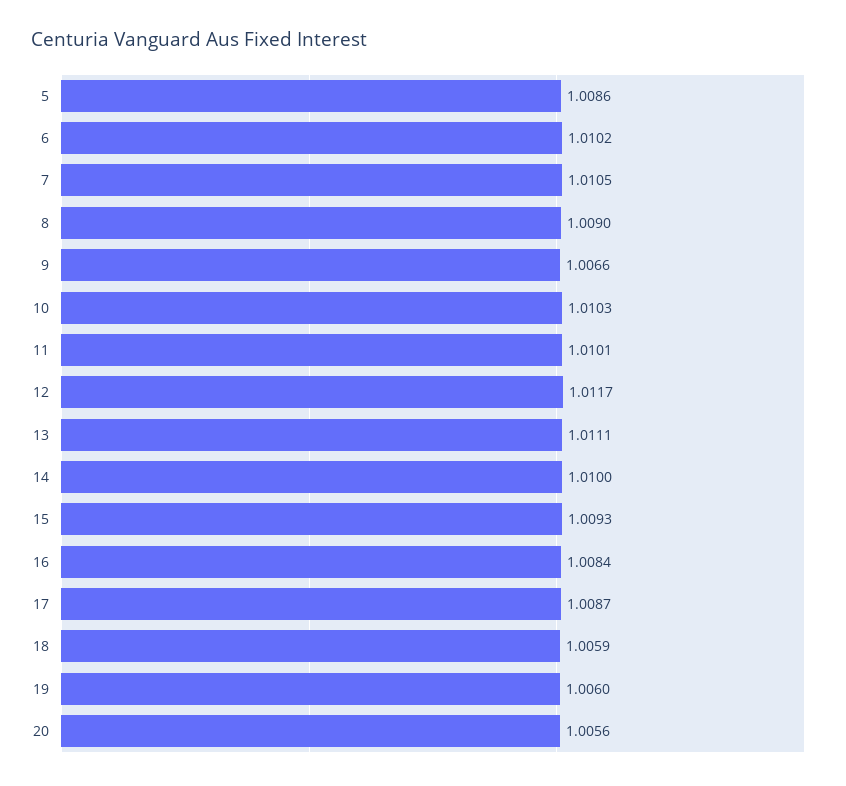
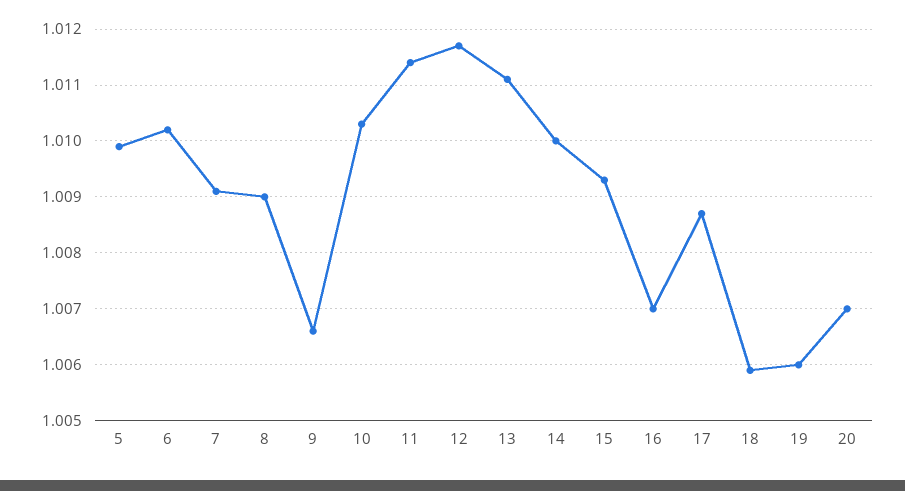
5: 1.0086 -> 1.01
7: 1.0105 -> 1.009
11: 1.0101 -> 1.0115
16: 1.0084 -> 1.007
20: 1.0056 -> 1.007

